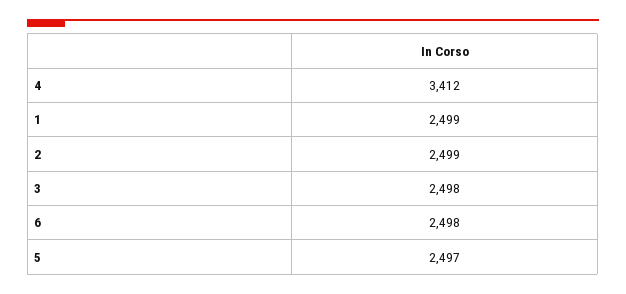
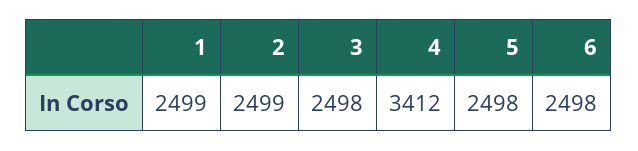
5: 2497 -> 2498

